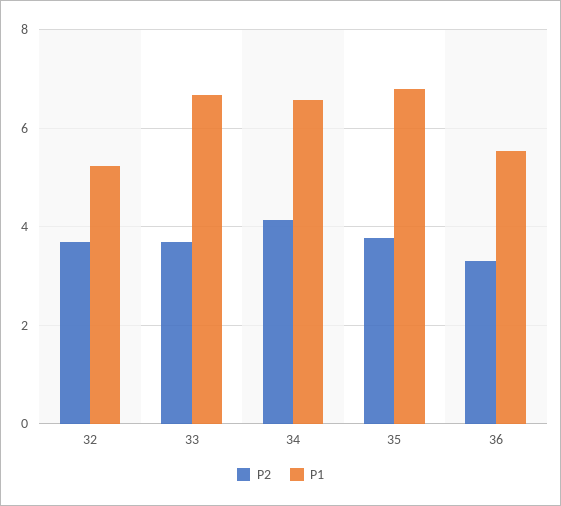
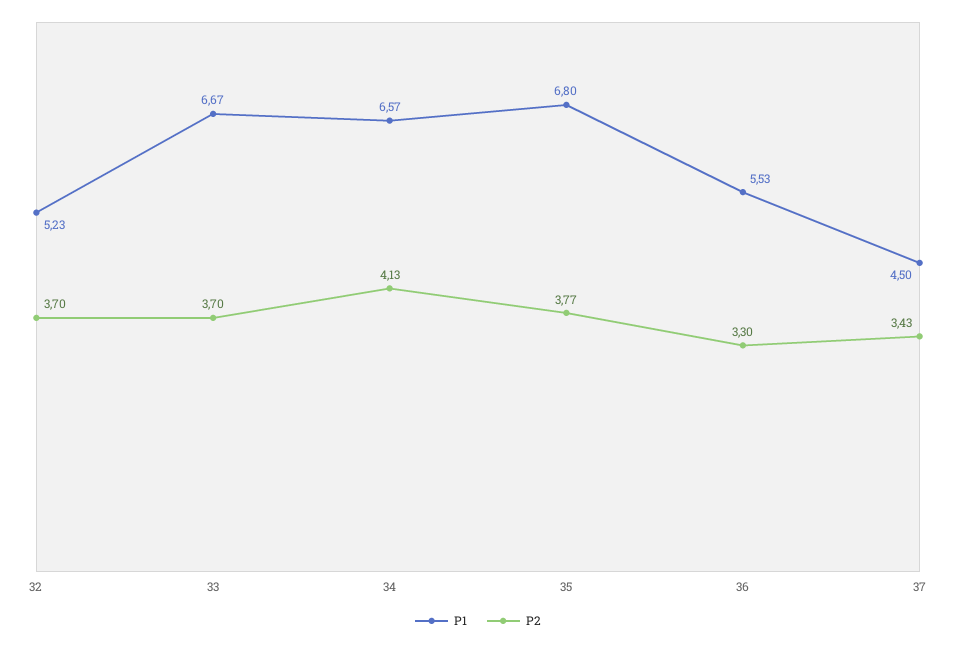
P1, 37: none -> 4.5
P2, 37: none -> 3.43

